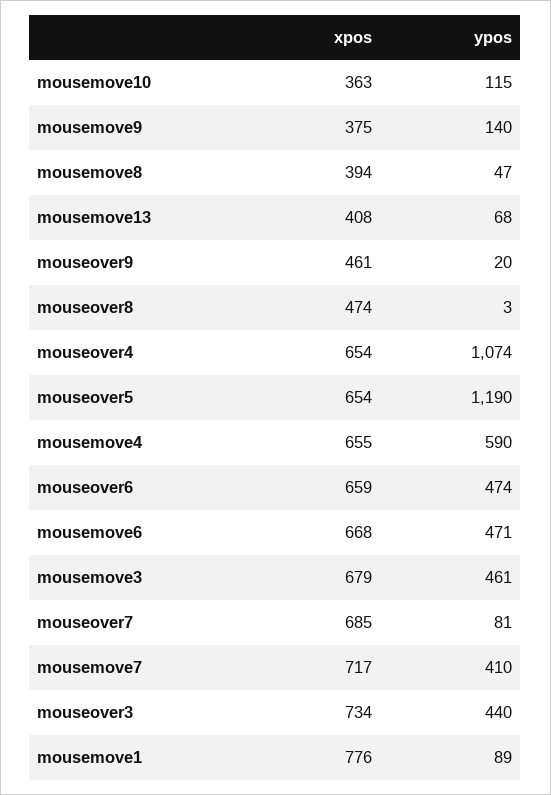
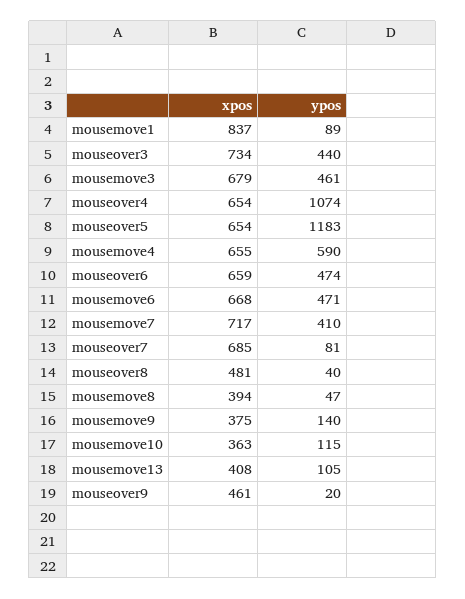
ypos, mousemove13: 68 -> 105
xpos, mouseover8: 474 -> 481
ypos, mouseover8: 3 -> 40
ypos, mouseover5: 1190 -> 1183
xpos, mousemove1: 776 -> 837

